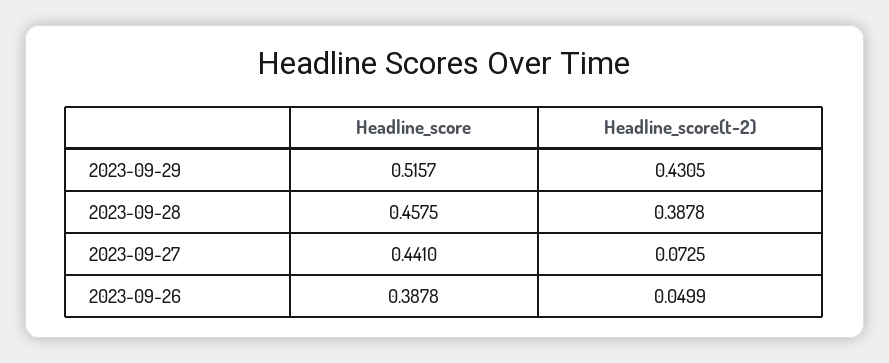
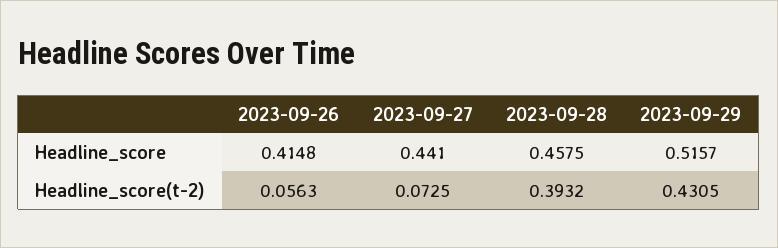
Headline_score(t-2), 2023-09-28: 0.3878 -> 0.3932
Headline_score, 2023-09-26: 0.3878 -> 0.4148
Headline_score(t-2), 2023-09-26: 0.0499 -> 0.0563

